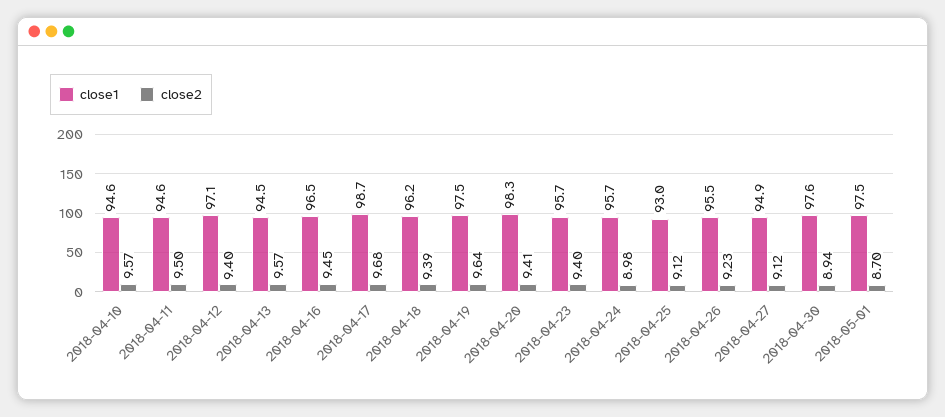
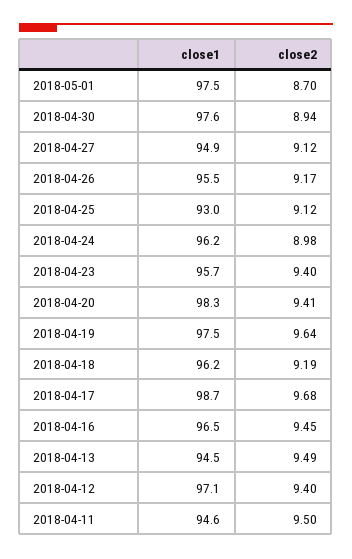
close1, 2018-04-10: 94.6 -> none
close2, 2018-04-10: 9.57 -> none
close2, 2018-04-13: 9.57 -> 9.49
close2, 2018-04-18: 9.39 -> 9.19
close1, 2018-04-24: 95.7 -> 96.2
close2, 2018-04-26: 9.23 -> 9.17

